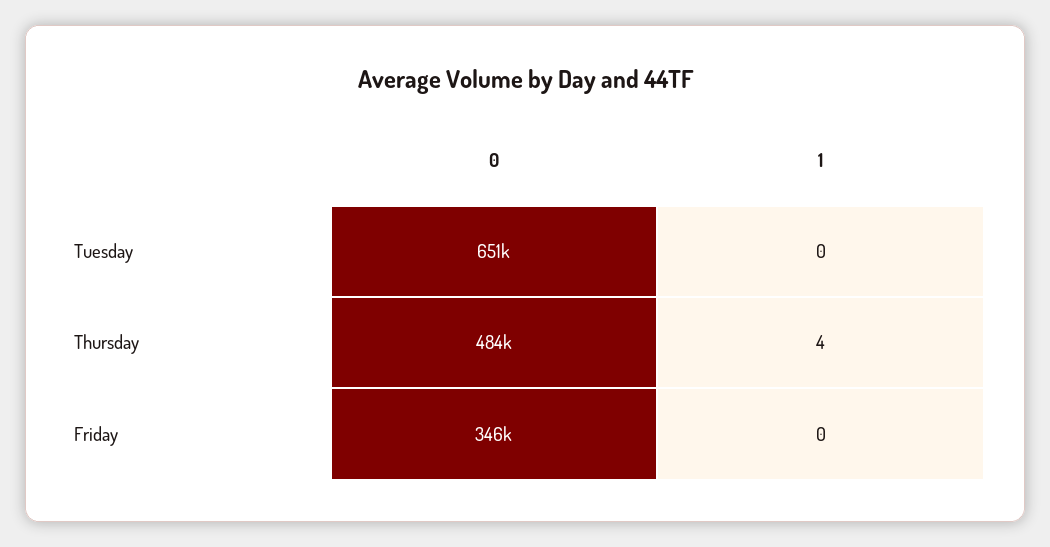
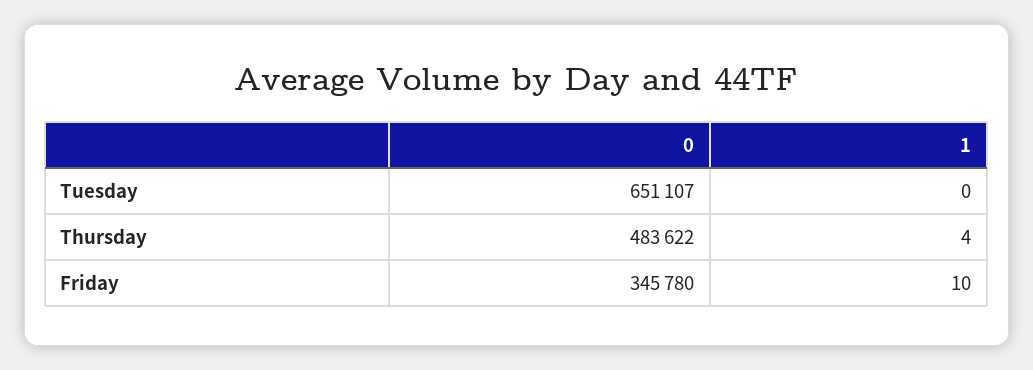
1, Friday: 0 -> 10

